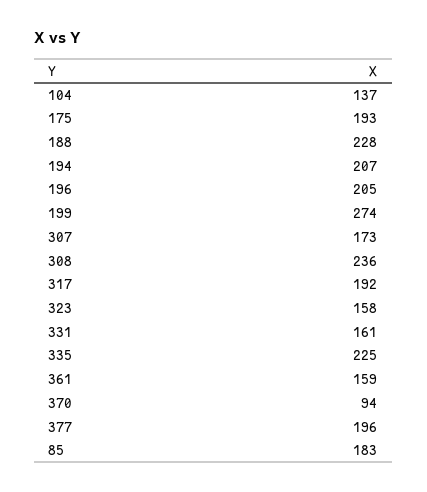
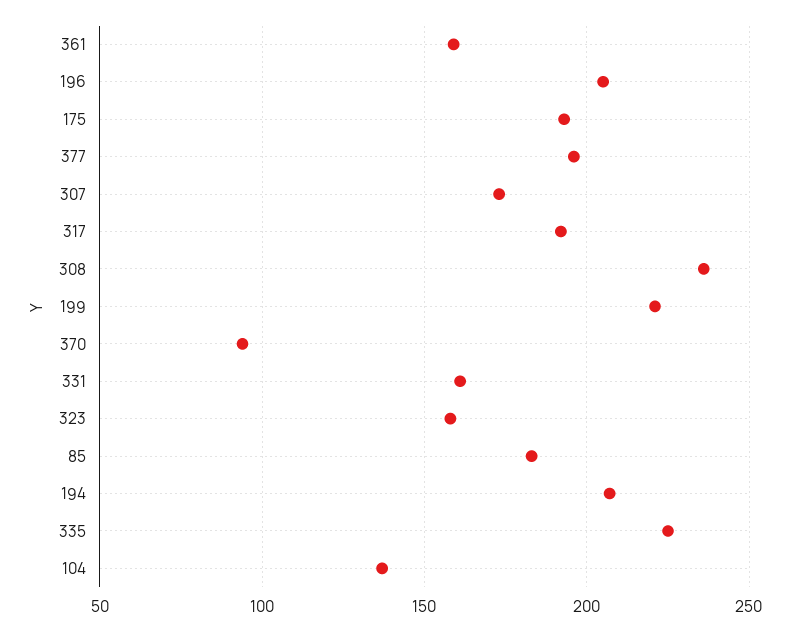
188: 228 -> none
199: 274 -> 220

